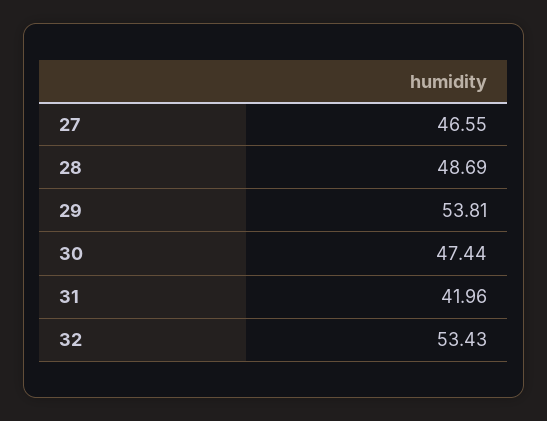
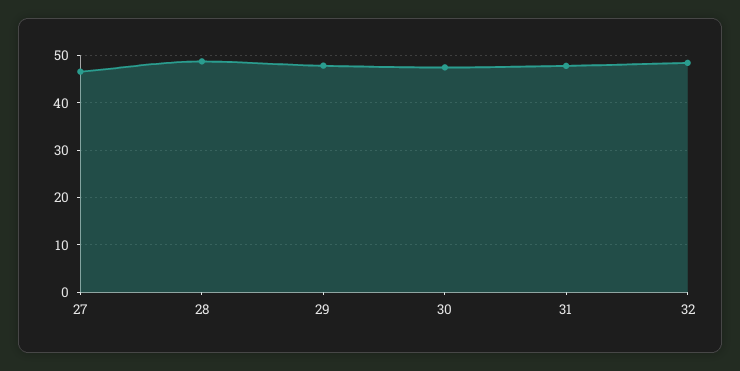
29: 53.81 -> 48
31: 41.96 -> 48
32: 53.43 -> 48

